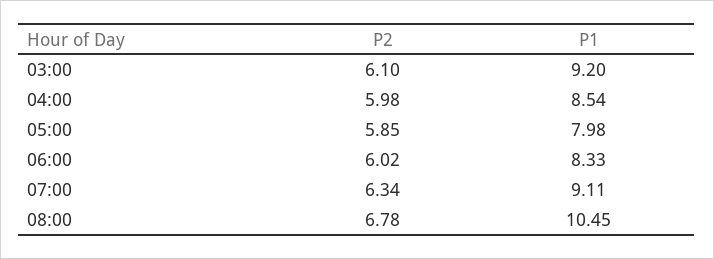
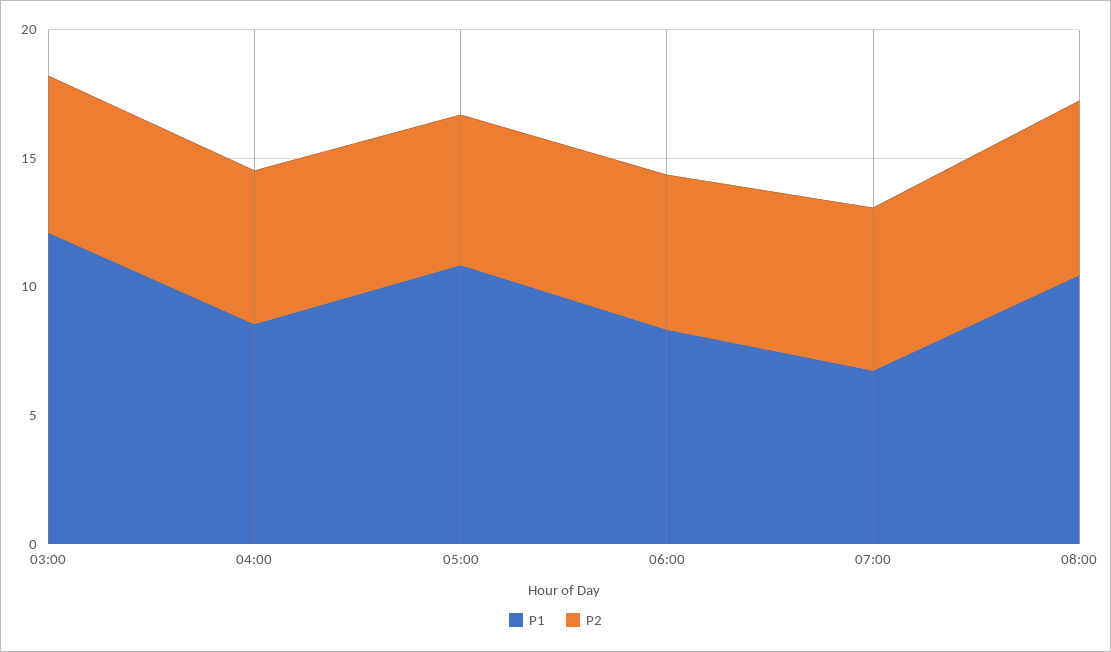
P1, 03:00: 9.2 -> 12
P1, 05:00: 7.98 -> 11
P1, 07:00: 9.11 -> 7

